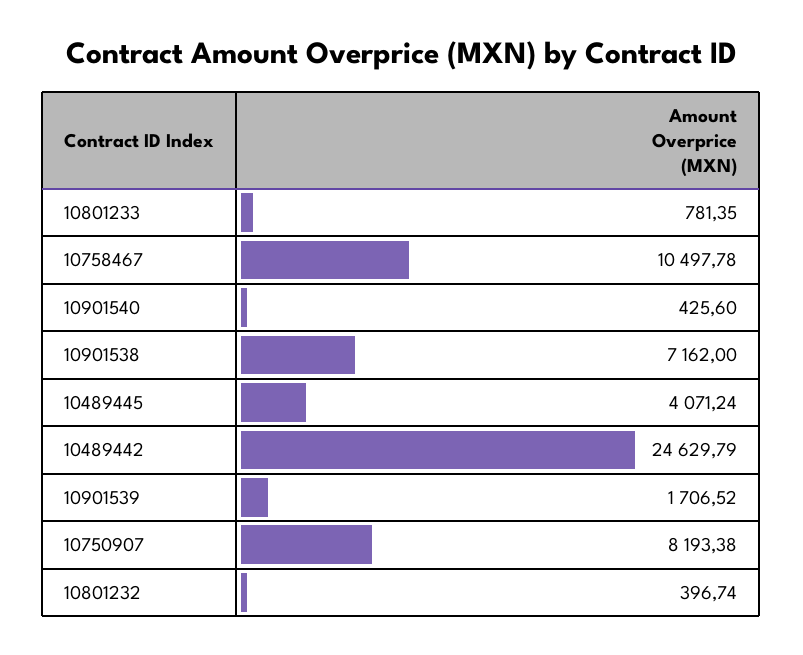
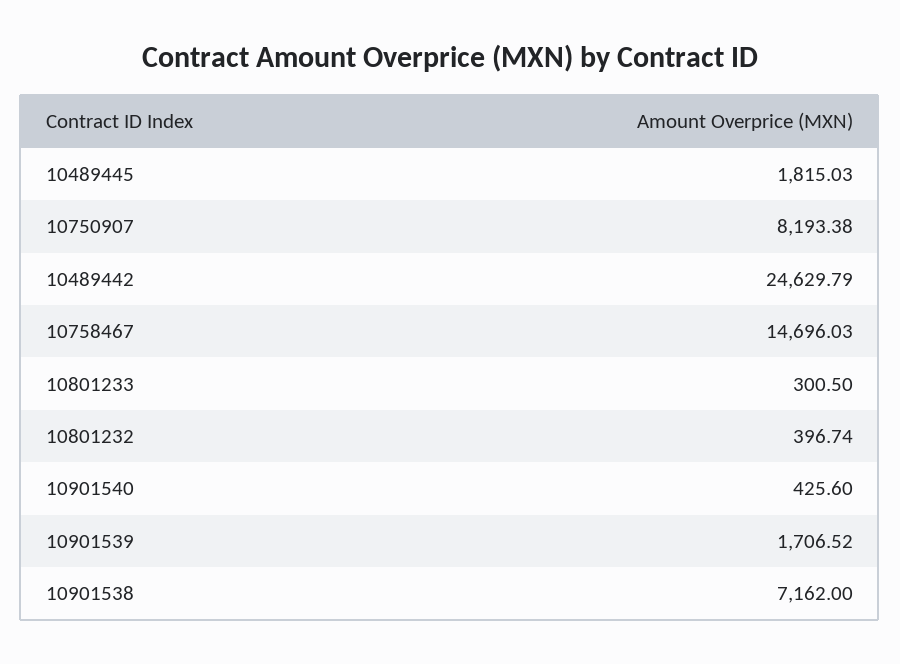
10801233: 781.35 -> 300.5
10758467: 10497.78 -> 14696.03
10489445: 4071.24 -> 1815.03

